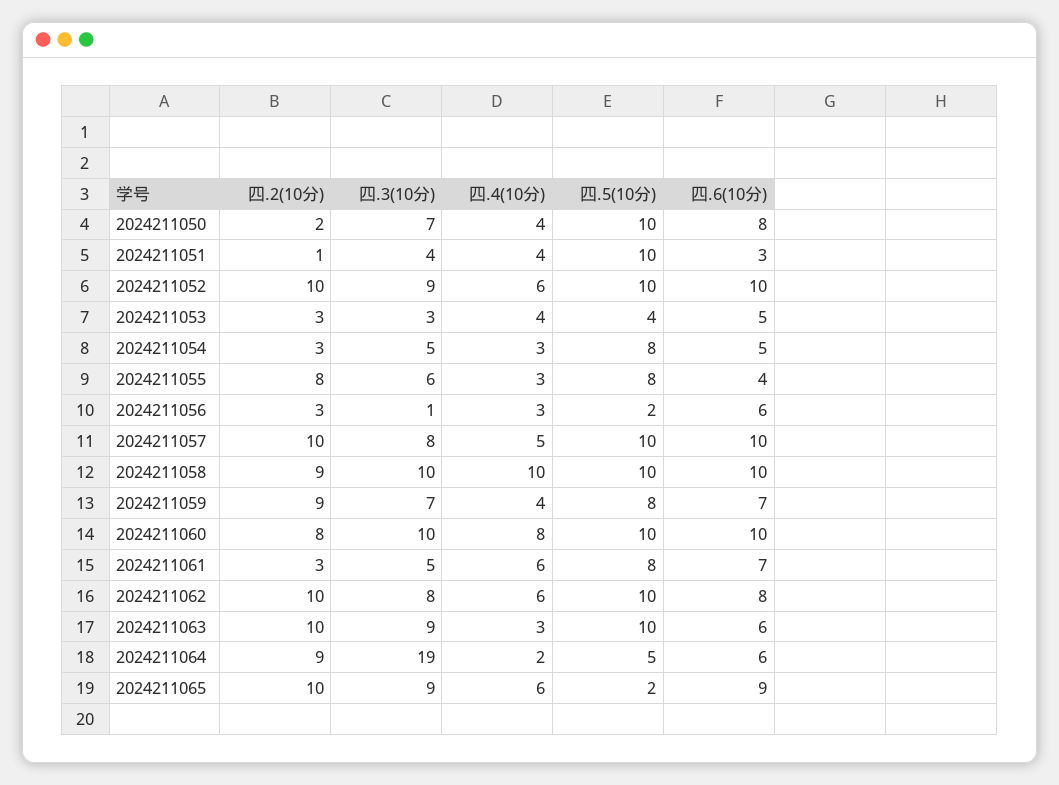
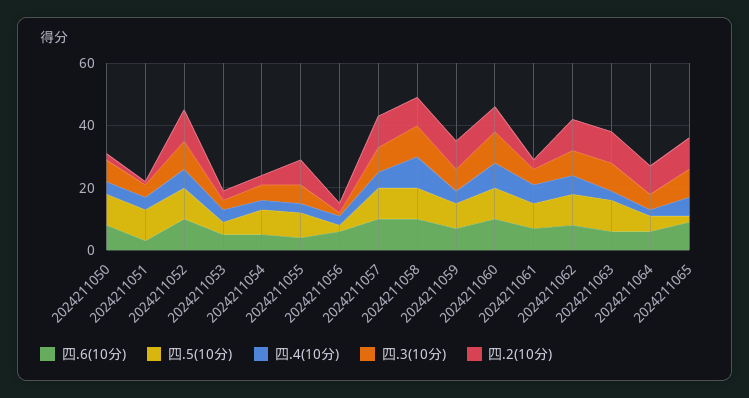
四.3(10分), 2024211064: 19 -> 5

